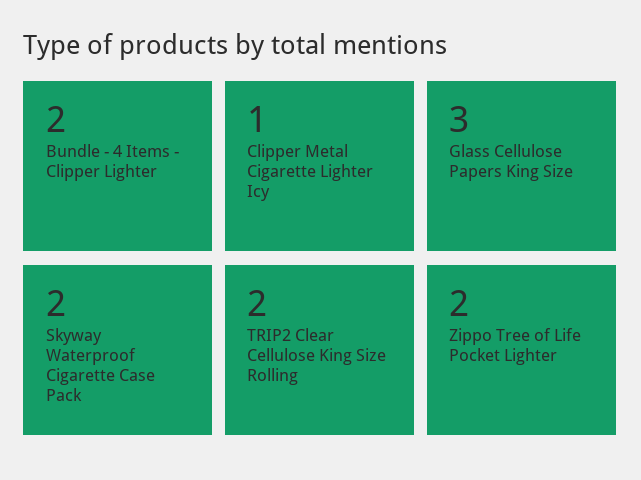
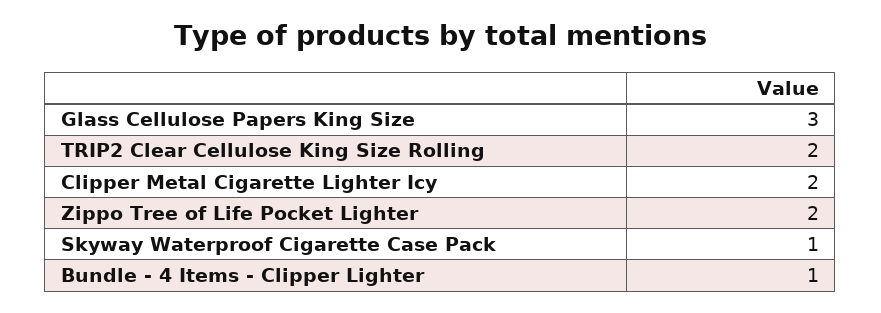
Bundle - 4 Items - Clipper Lighter: 2 -> 1
Clipper Metal Cigarette Lighter Icy: 1 -> 2
Skyway Waterproof Cigarette Case Pack: 2 -> 1

